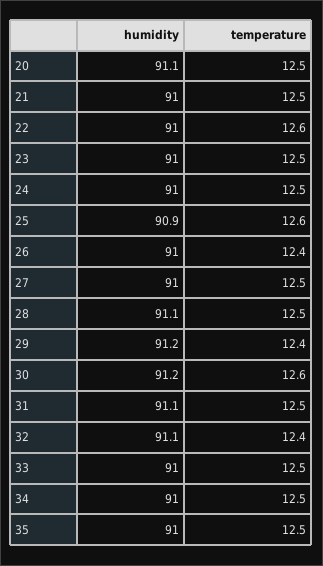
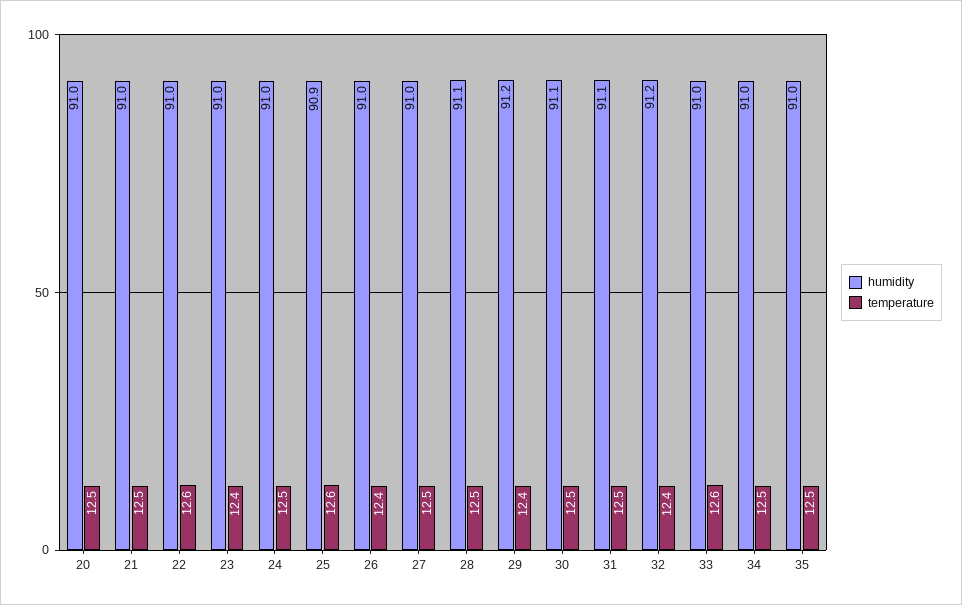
humidity, 20: 91.1 -> 91
temperature, 23: 12.5 -> 12.4
humidity, 30: 91.2 -> 91.1
temperature, 30: 12.6 -> 12.5
humidity, 32: 91.1 -> 91.2
temperature, 33: 12.5 -> 12.6

